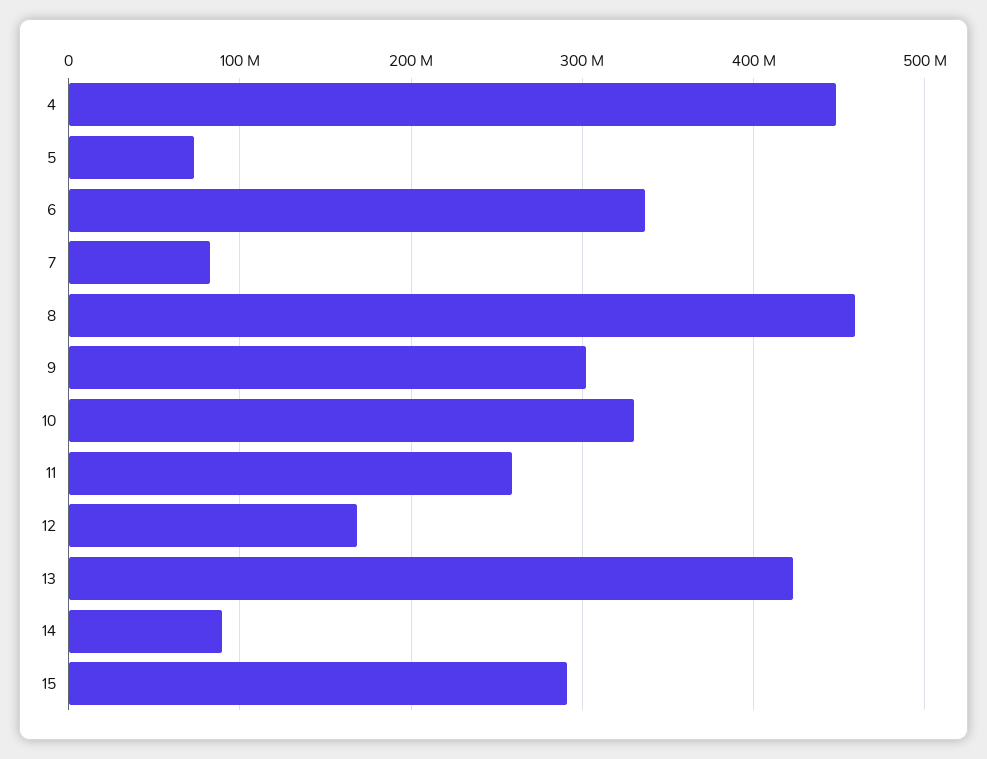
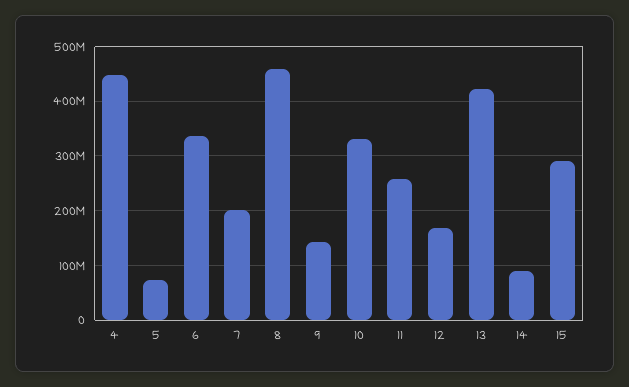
7: 80000000 -> 200000000
9: 300000000 -> 140000000

